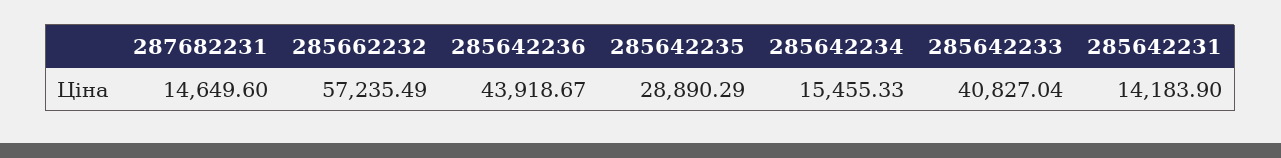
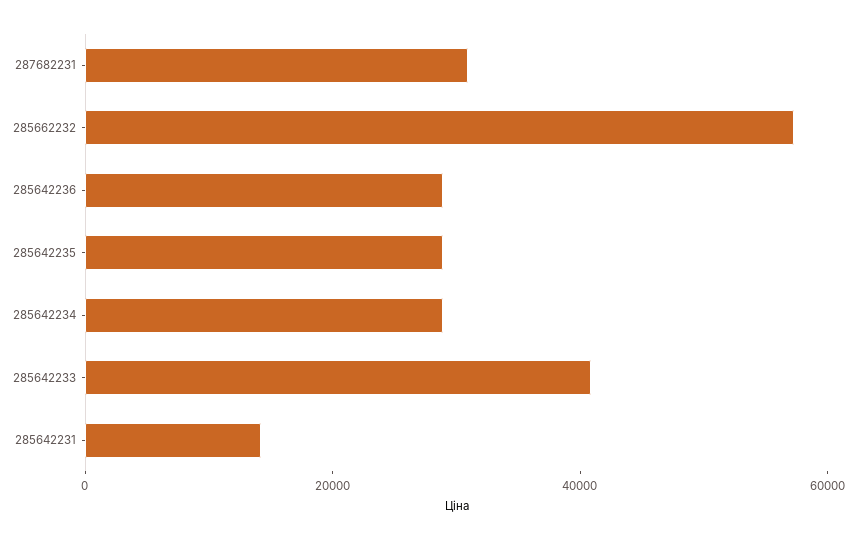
287682231: 14649.6 -> 30000
285642236: 43918.67 -> 30000
285642234: 15455.33 -> 30000

